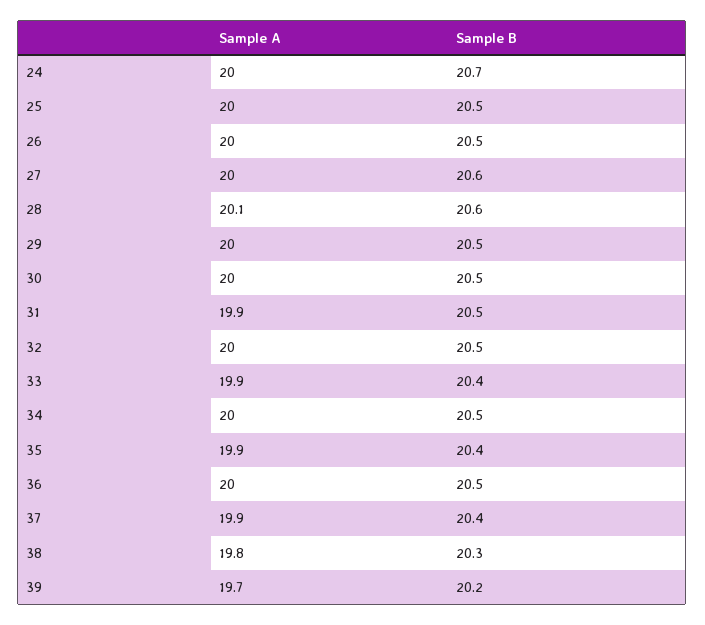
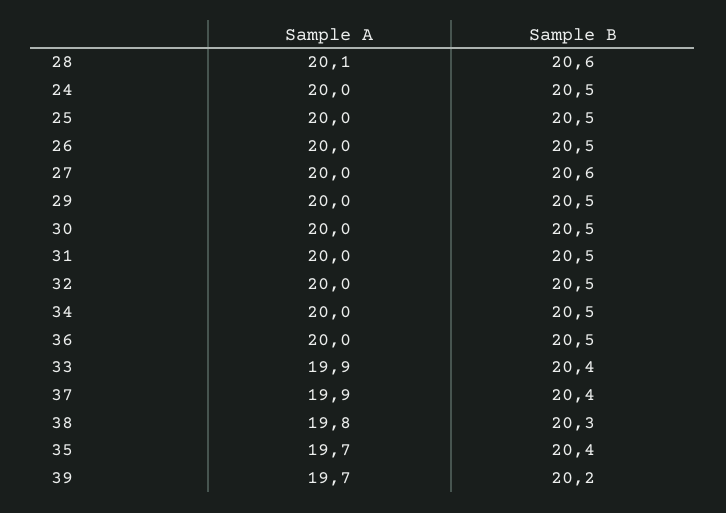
Sample B, 24: 20.7 -> 20.5
Sample A, 31: 19.9 -> 20
Sample A, 35: 19.9 -> 19.7

